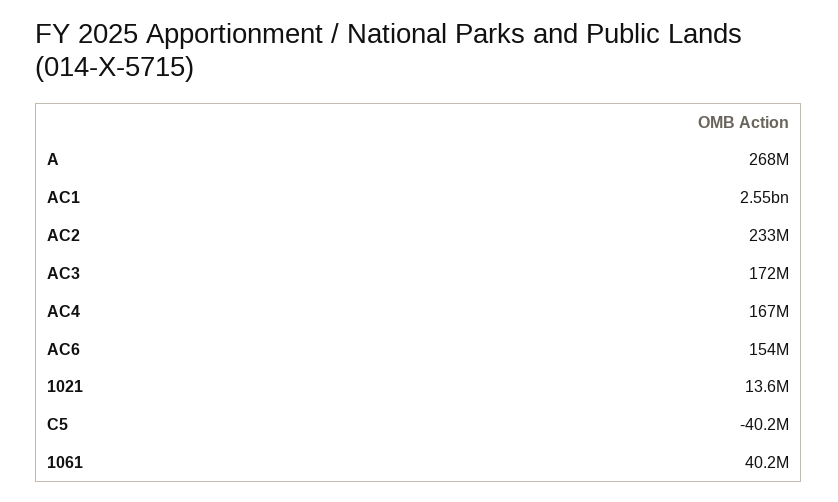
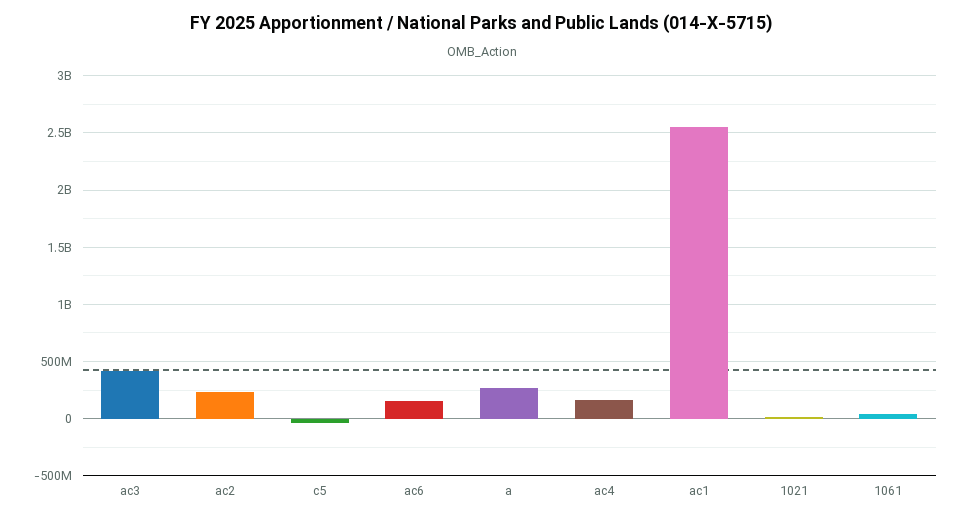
AC3: 172000000 -> 400000000

